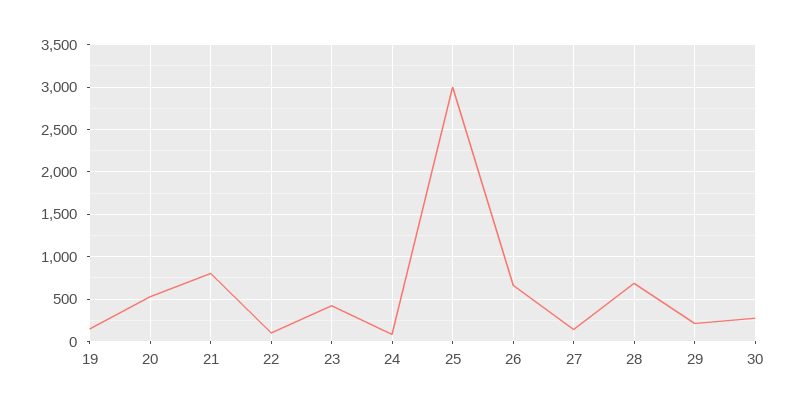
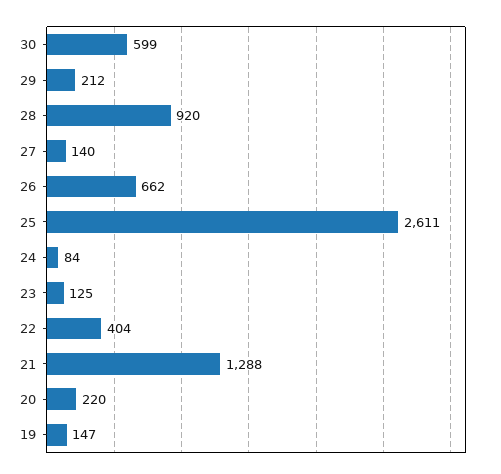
20: 500 -> 220
21: 800 -> 1288
22: 100 -> 404
23: 400 -> 125
25: 3000 -> 2611
28: 700 -> 920
30: 300 -> 599

